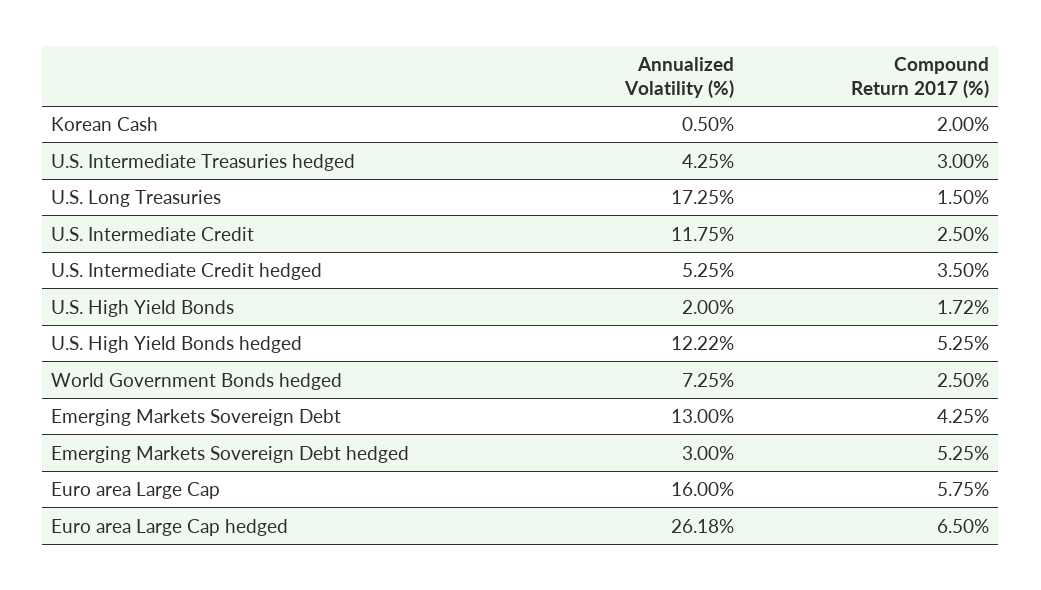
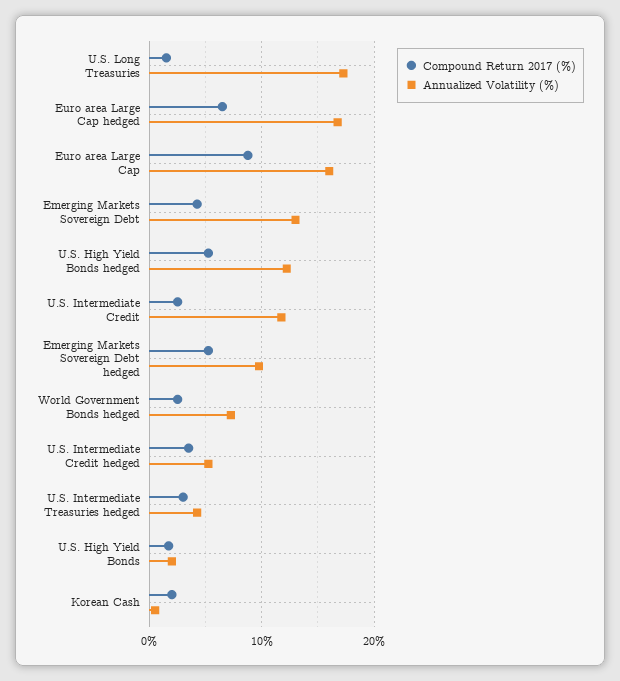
Annualized Volatility (%), Emerging Markets Sovereign Debt hedged: 3 -> 10
Compound Return 2017 (%), Euro area Large Cap: 5.75 -> 9
Annualized Volatility (%), Euro area Large Cap hedged: 26.18 -> 17

